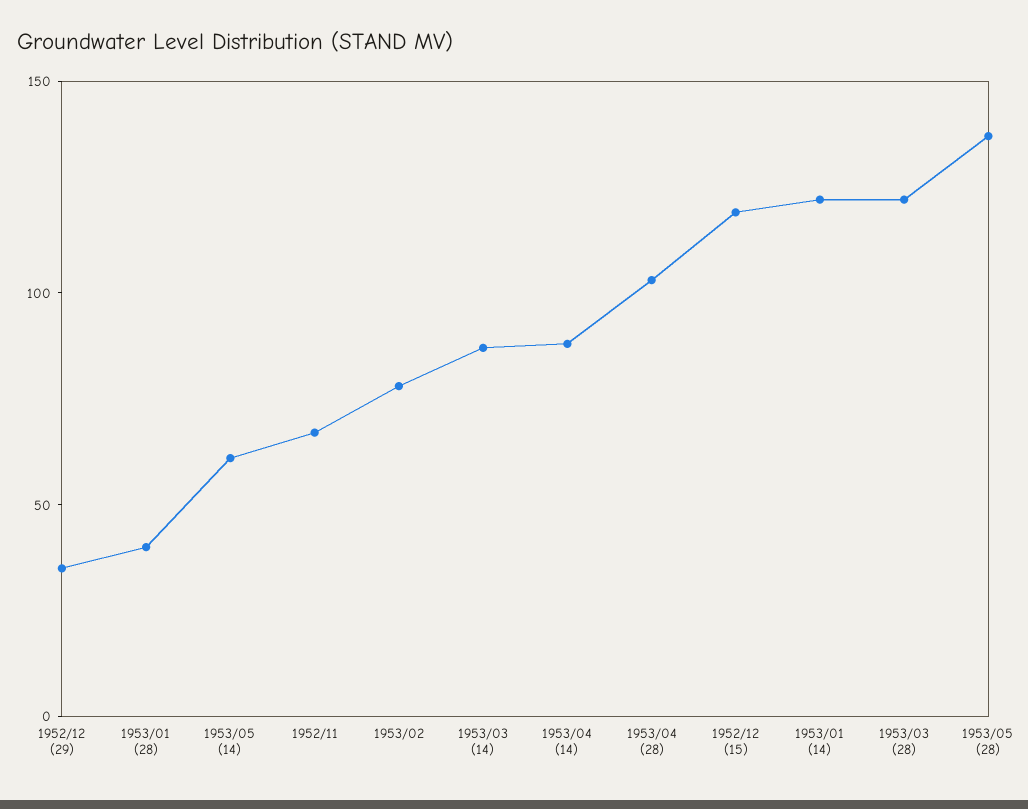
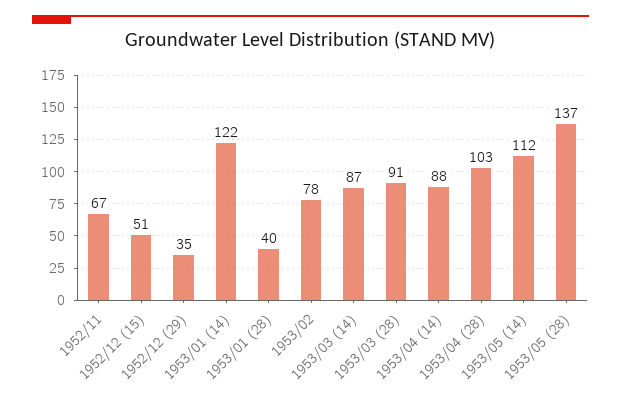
1953/05 (14): 60 -> 112
1952/12 (15): 120 -> 51
1953/03 (28): 120 -> 91

